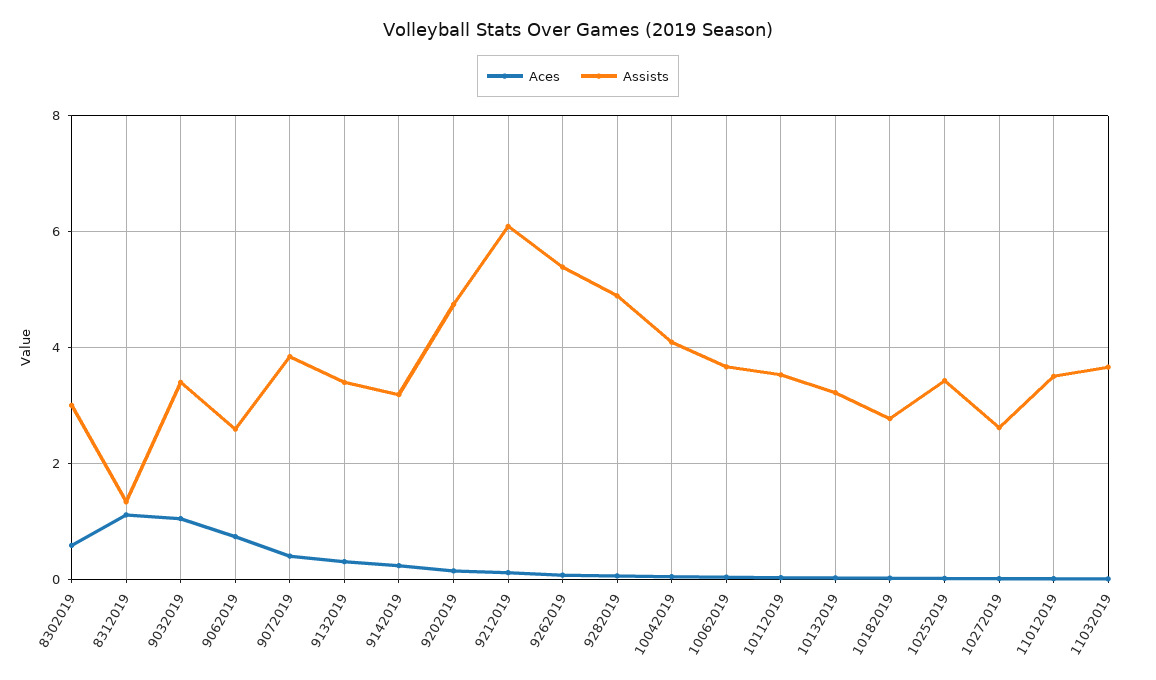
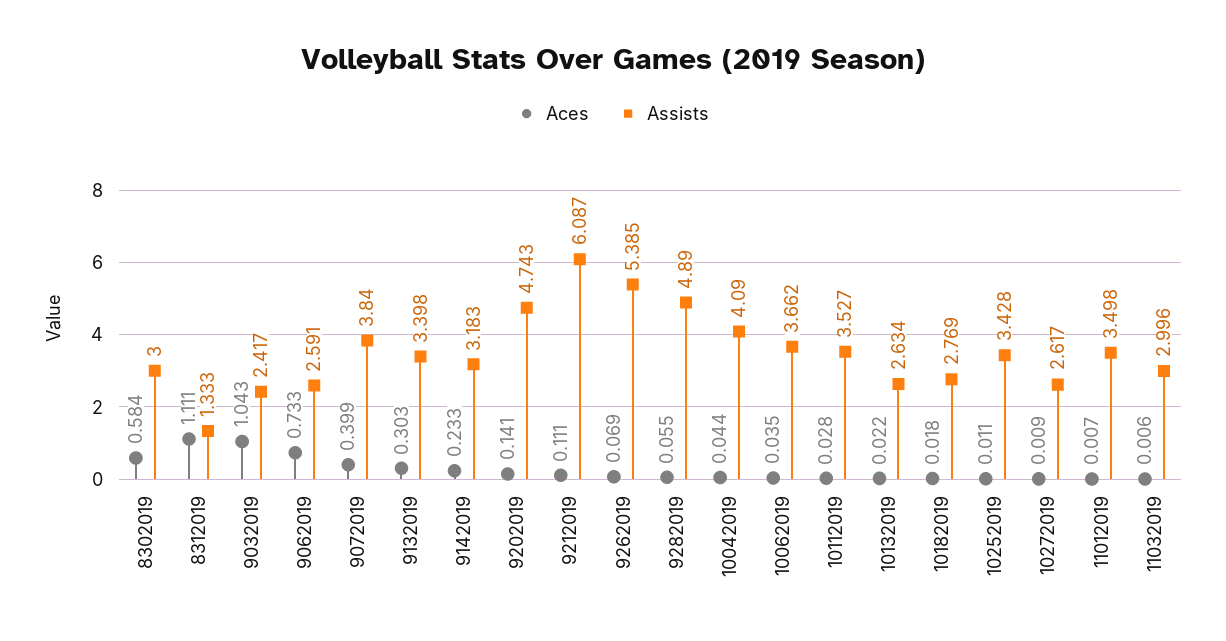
Assists, 9032019: 3.4 -> 2.417
Assists, 10132019: 3.2 -> 2.634
Assists, 11032019: 3.6 -> 2.996

